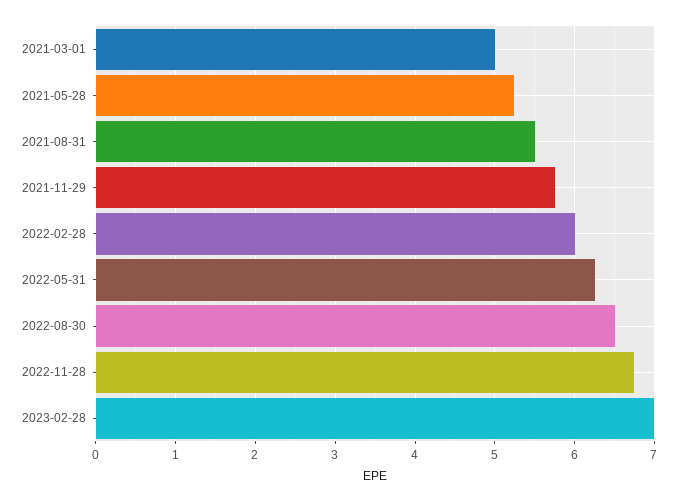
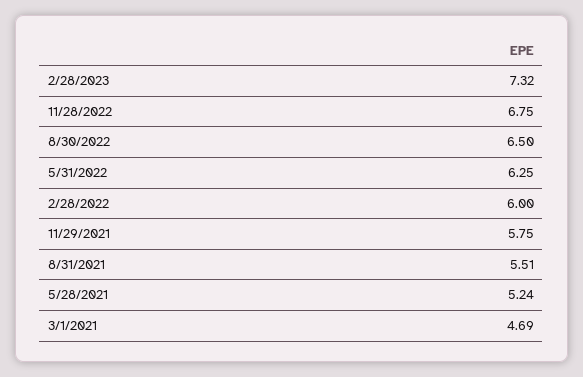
2021-03-01: 5 -> 4.69
2023-02-28: 7 -> 7.32

